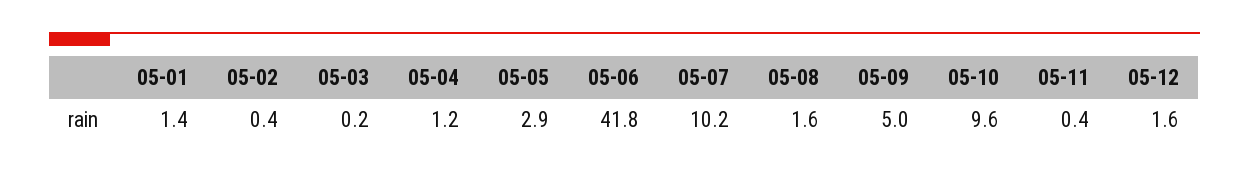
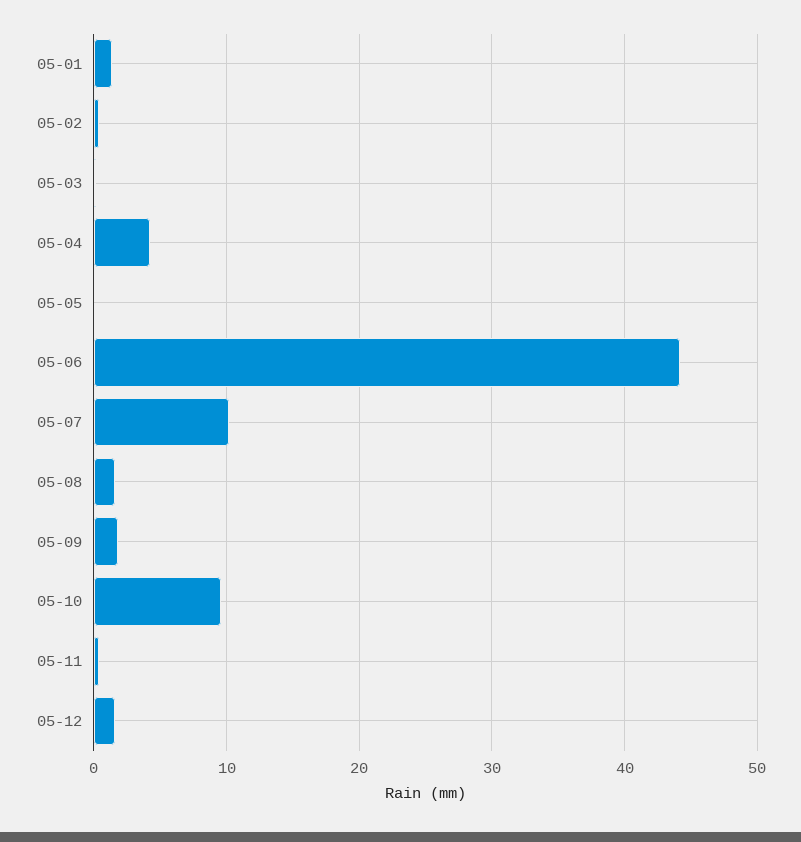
05-04: 1.2 -> 4
05-05: 2.9 -> 0
05-06: 41.8 -> 44
05-09: 5 -> 2

